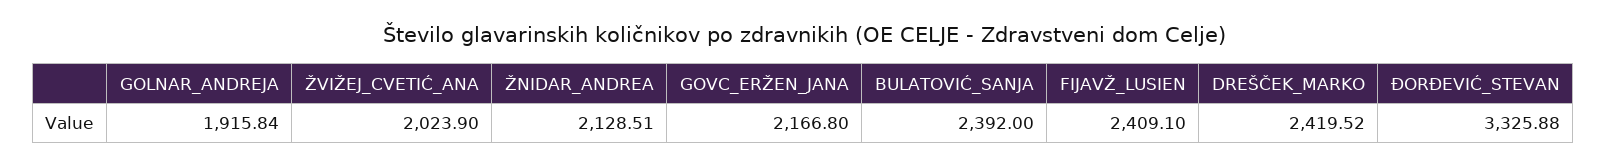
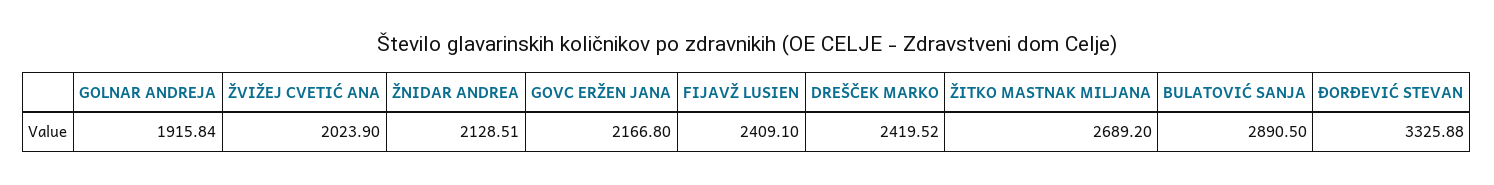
BULATOVIĆ_SANJA: 2392 -> 2890.5
ŽITKO MASTNAK MILJANA: none -> 2689.2

